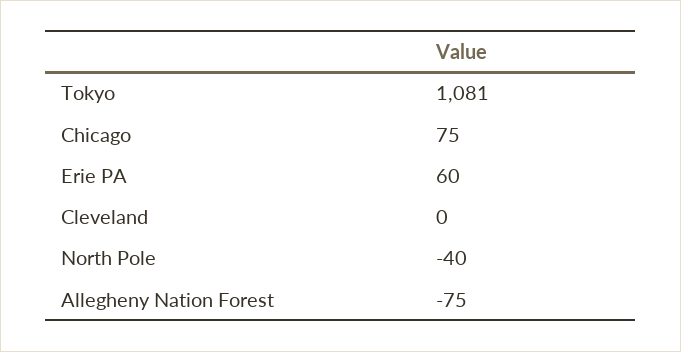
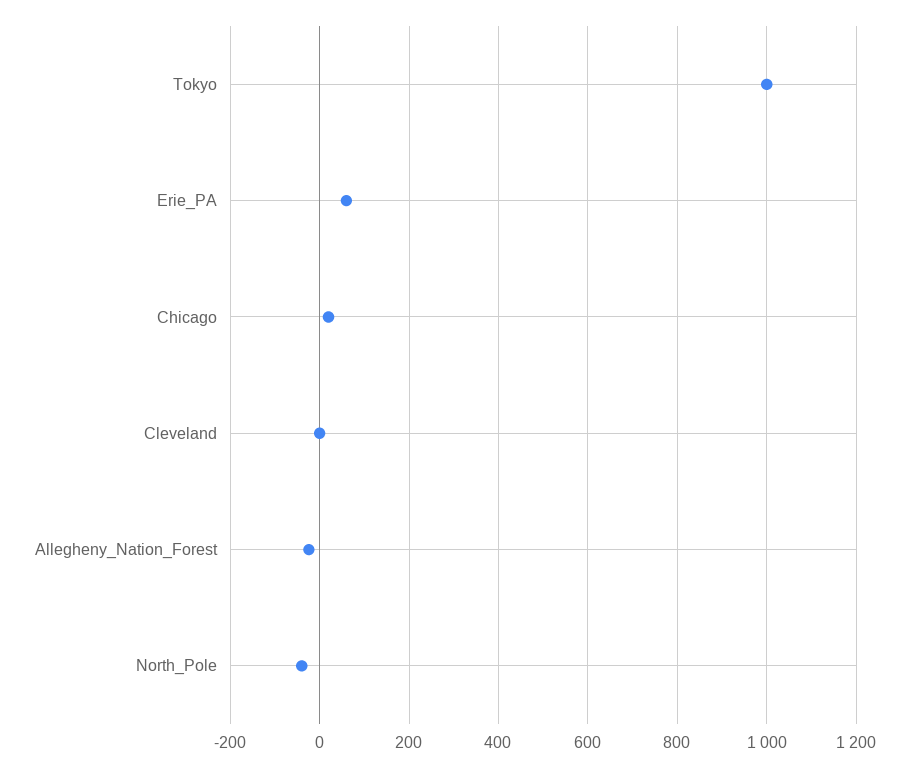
Tokyo: 1081 -> 1000
Chicago: 75 -> 20
Allegheny Nation Forest: -75 -> -20

